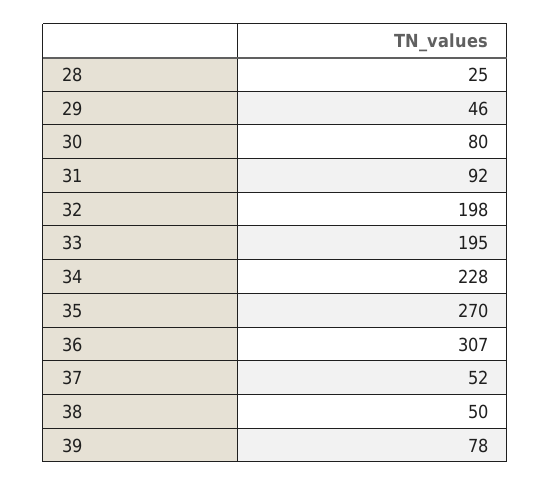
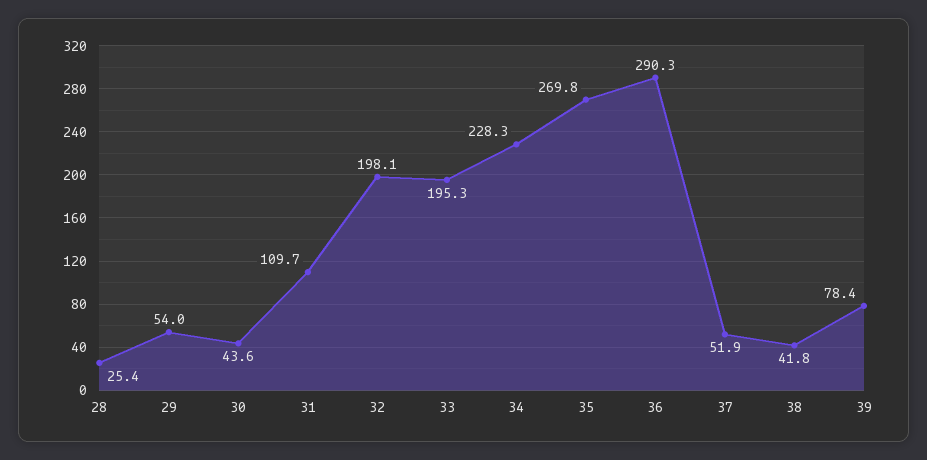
29: 46 -> 54
30: 80 -> 43.6
31: 92 -> 109.7
36: 307 -> 290.3
38: 50 -> 41.8

